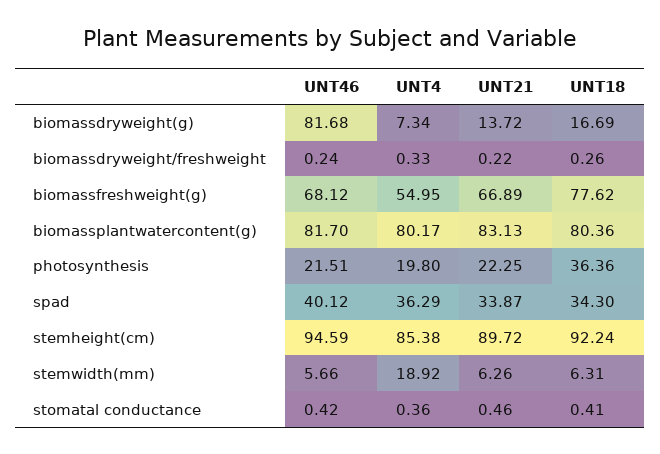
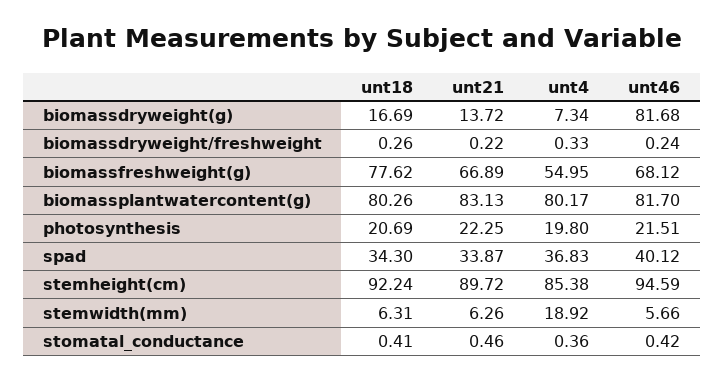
UNT18, biomassplantwatercontent(g): 80.36 -> 80.26
UNT18, photosynthesis: 36.36 -> 20.69
UNT4, spad: 36.29 -> 36.83

